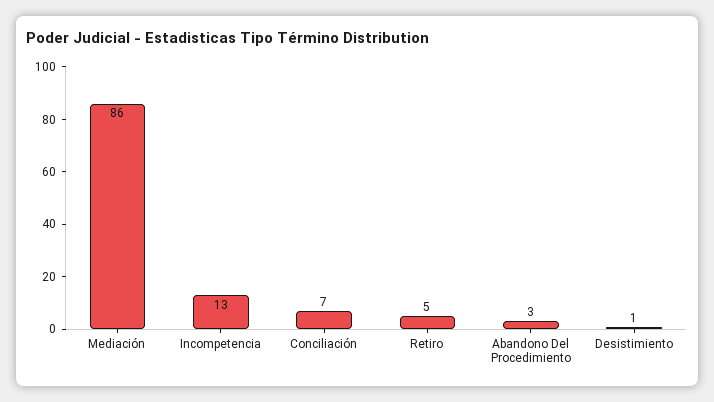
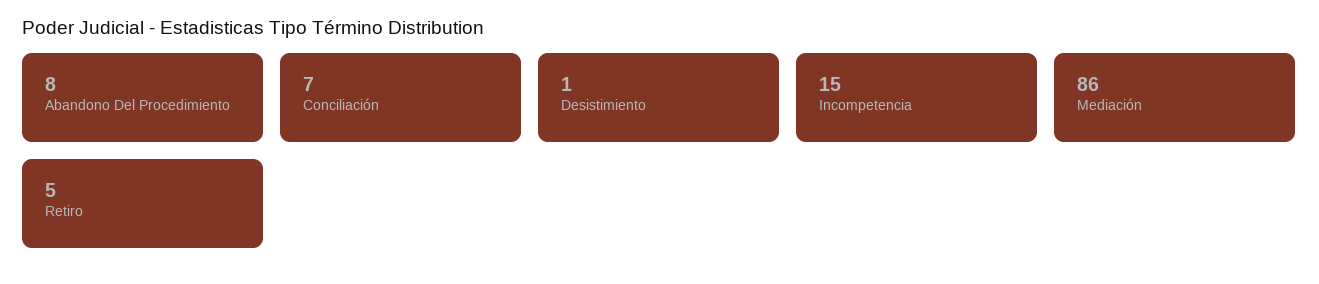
Incompetencia: 13 -> 15
Abandono Del Procedimiento: 3 -> 8

